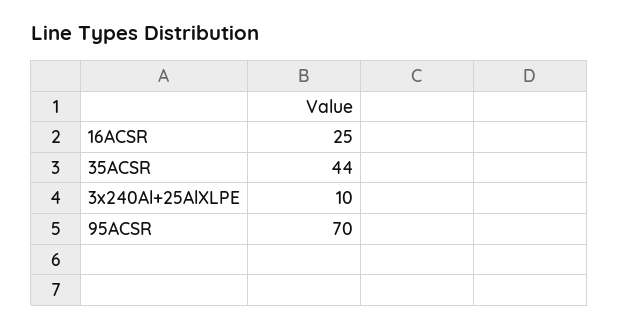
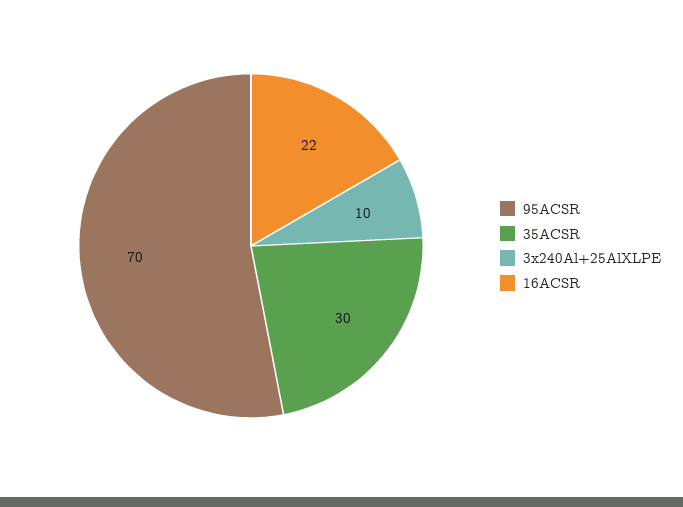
16ACSR: 25 -> 22
35ACSR: 44 -> 30

